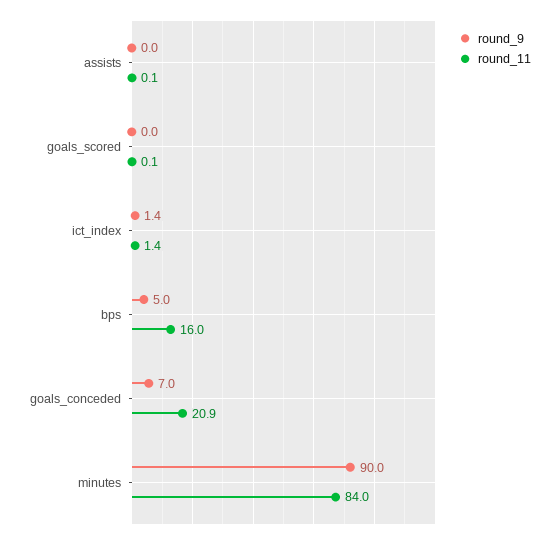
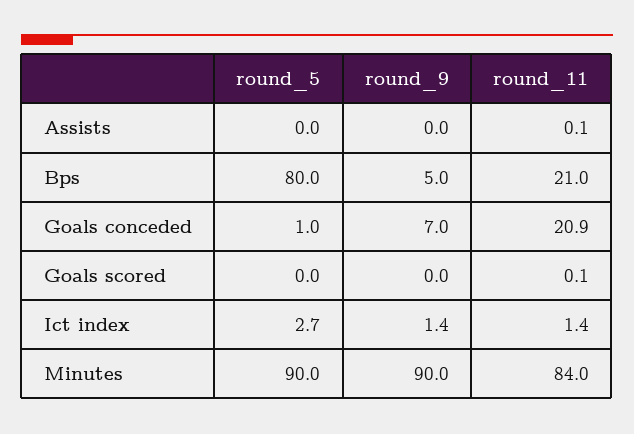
round_11, bps: 16 -> 21
round_5, assists: none -> 0
round_5, bps: none -> 80
round_5, goals_conceded: none -> 1
round_5, goals_scored: none -> 0
round_5, ict_index: none -> 2.7
round_5, minutes: none -> 90

